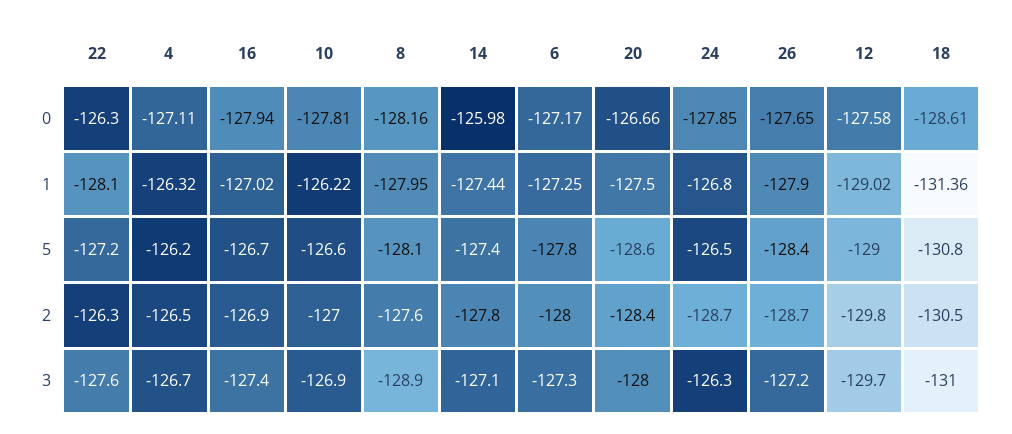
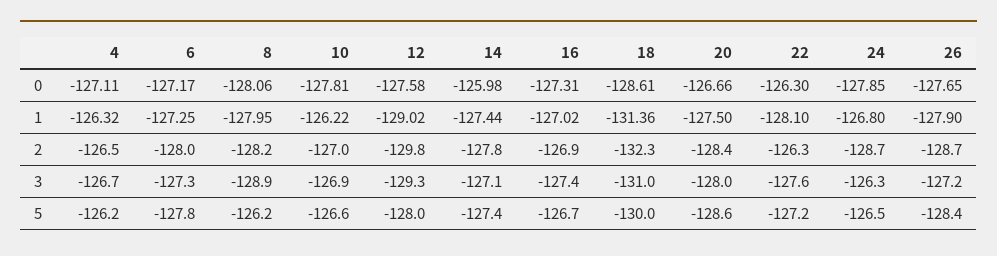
16, 0: -127.94 -> -127.31
8, 0: -128.16 -> -128.06
8, 5: -128.1 -> -126.2
12, 5: -129 -> -128
18, 5: -130.8 -> -130
8, 2: -127.6 -> -128.2
18, 2: -130.5 -> -132.3
12, 3: -129.7 -> -129.3

